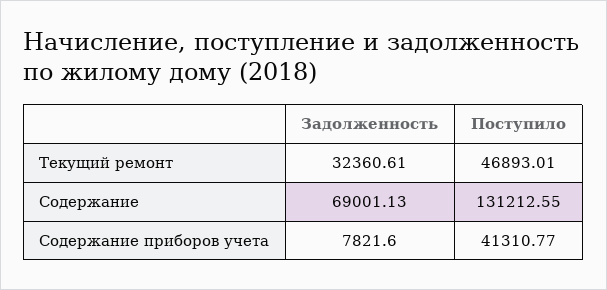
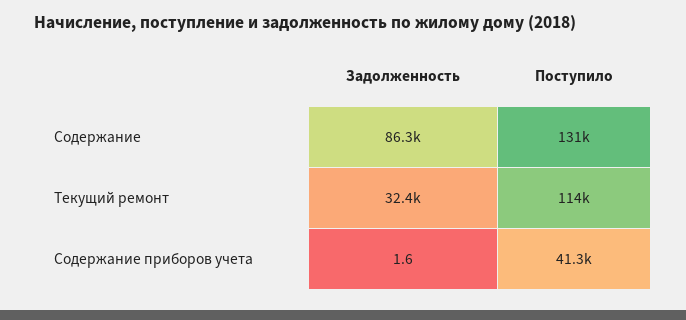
Поступило, Текущий ремонт: 46893.01 -> 114000
Задолженность, Содержание: 69001.13 -> 86300
Задолженность, Содержание приборов учета: 7821.6 -> 1.6

